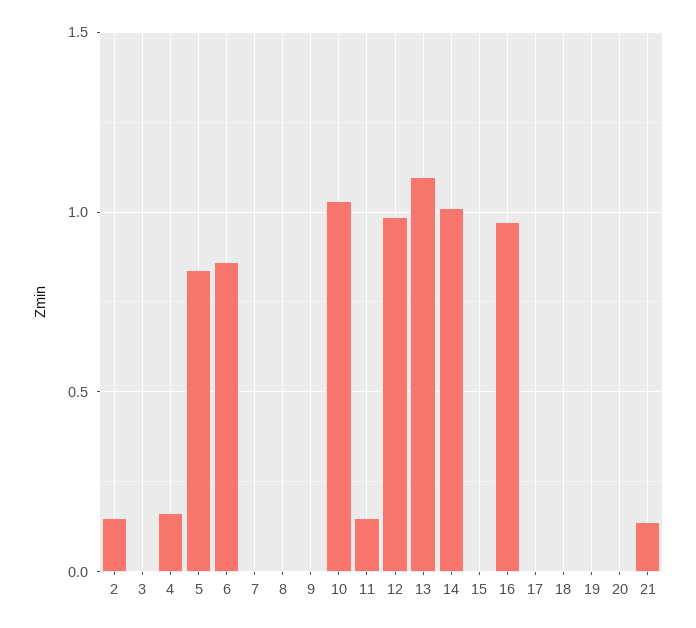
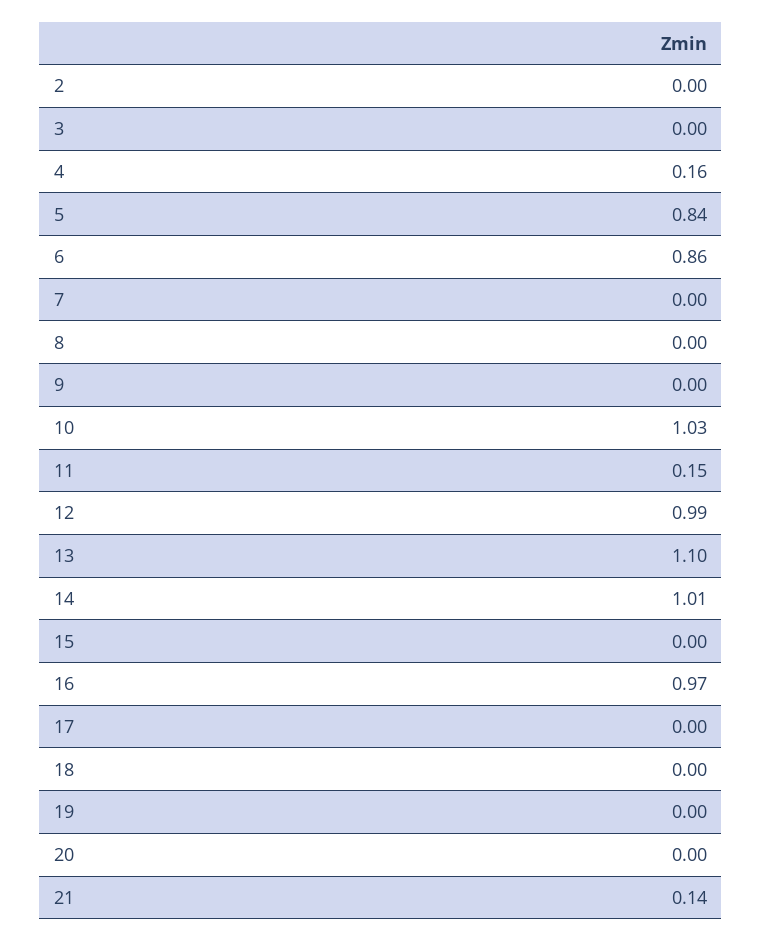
2: 0.15 -> 0

